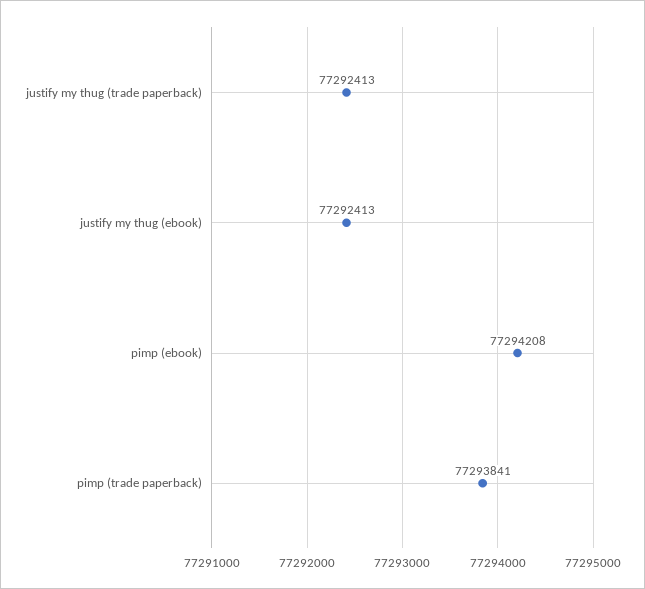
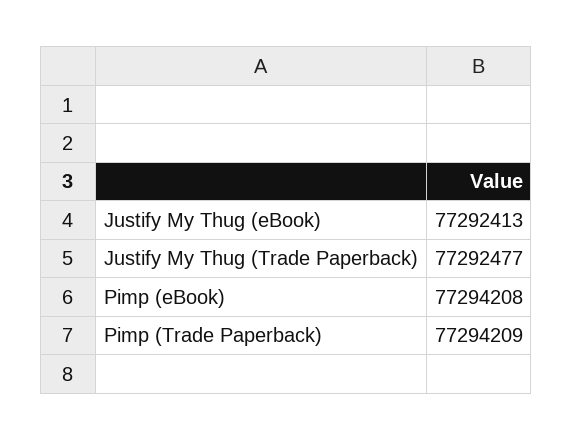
justify my thug (trade paperback): 77292413 -> 77292477
pimp (trade paperback): 77293841 -> 77294209

